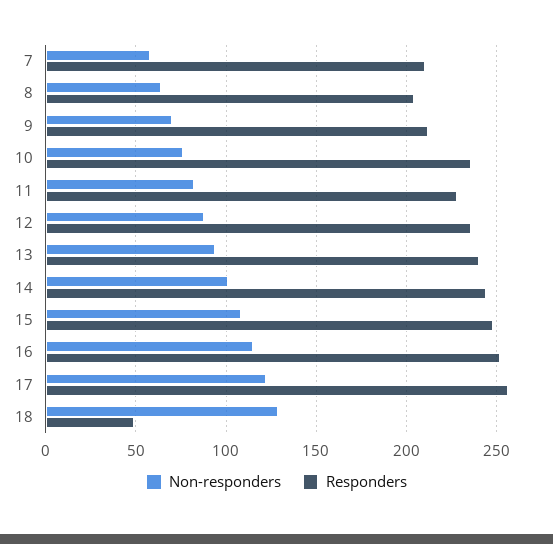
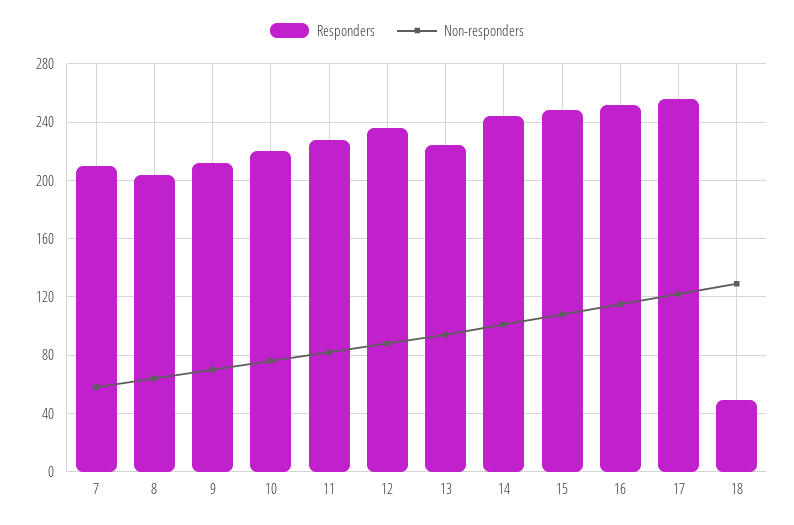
Responders, 10: 235 -> 220
Responders, 13: 240 -> 225

